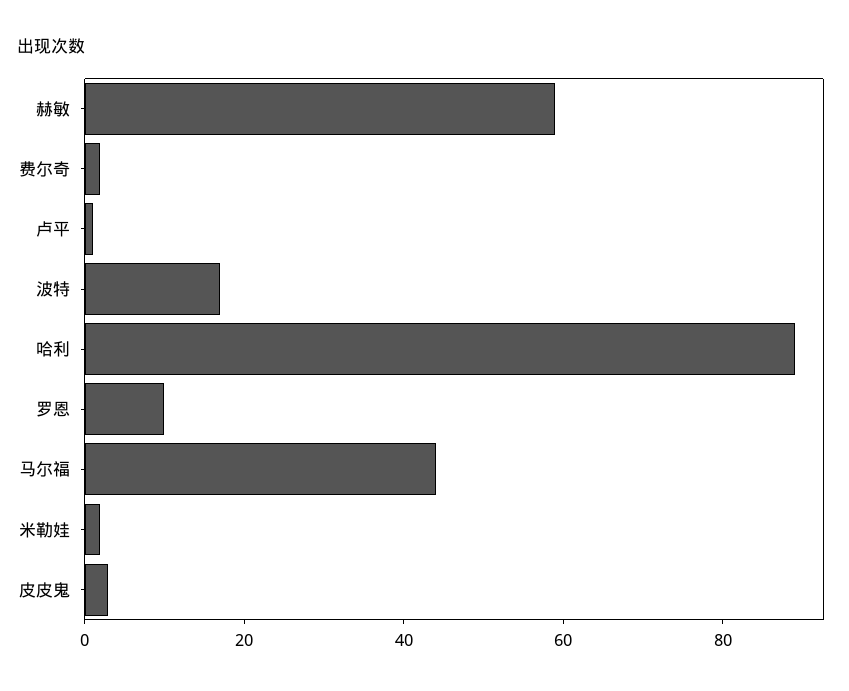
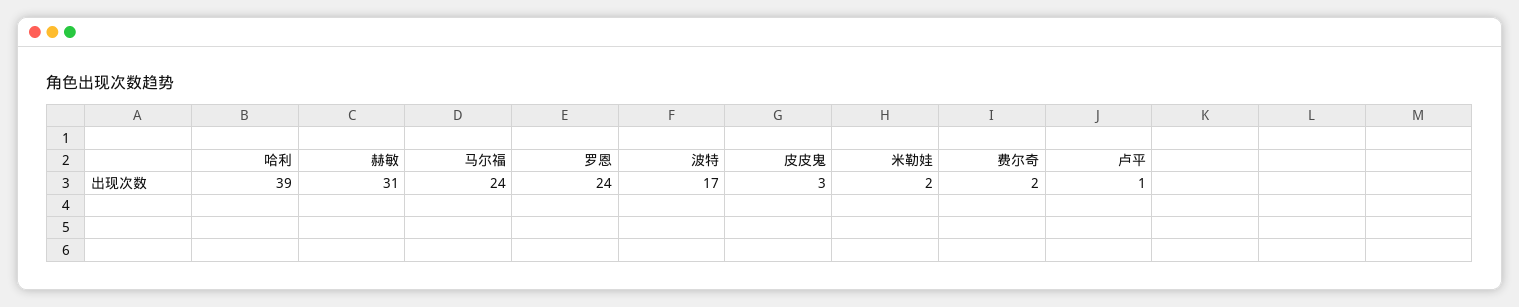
赫敏: 60 -> 31
哈利: 90 -> 39
罗恩: 10 -> 24
马尔福: 45 -> 24

